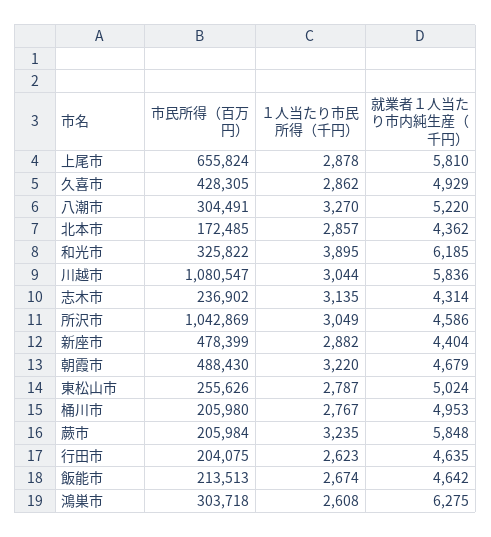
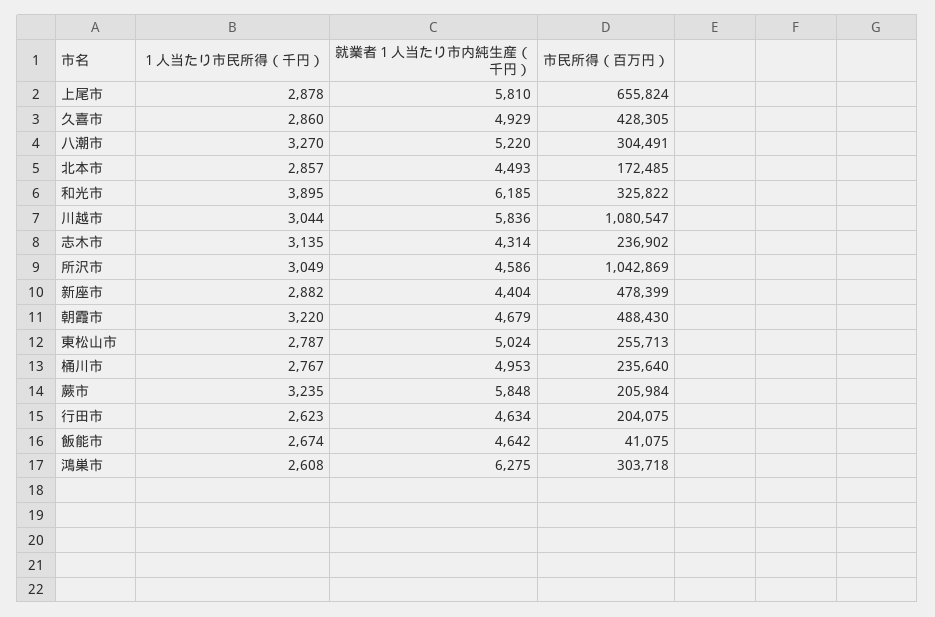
１人当たり市民所得（千円）, 久喜市: 2862 -> 2860
就業者１人当たり市内純生産（千円）, 北本市: 4362 -> 4493
市民所得（百万円）, 東松山市: 255626 -> 255713
市民所得（百万円）, 桶川市: 205980 -> 235640
就業者１人当たり市内純生産（千円）, 行田市: 4635 -> 4634
市民所得（百万円）, 飯能市: 213513 -> 41075

